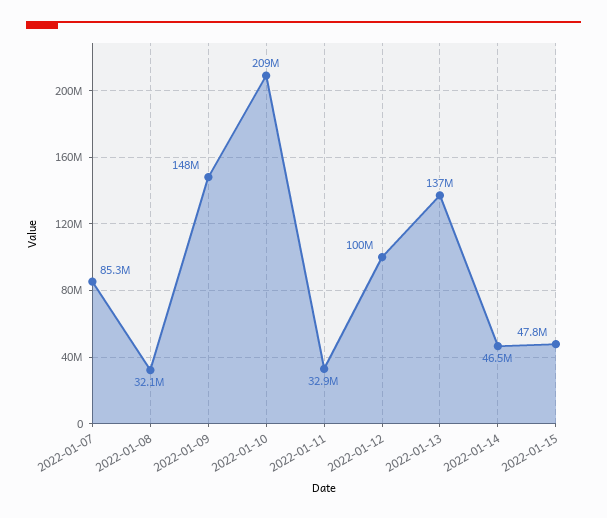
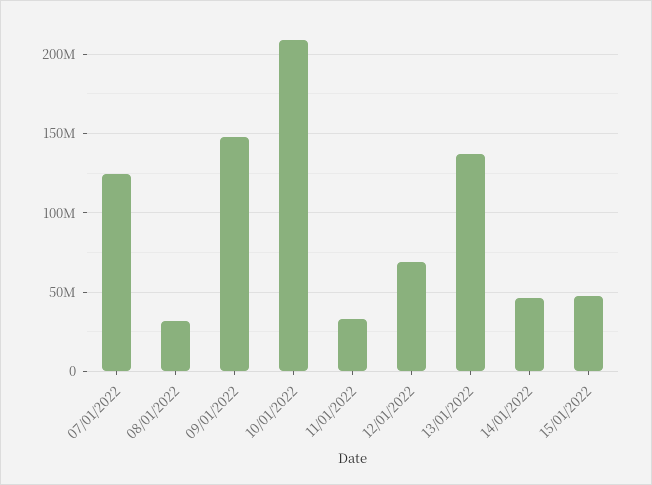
2022-01-07: 85300000 -> 125000000
2022-01-12: 100000000 -> 70000000

